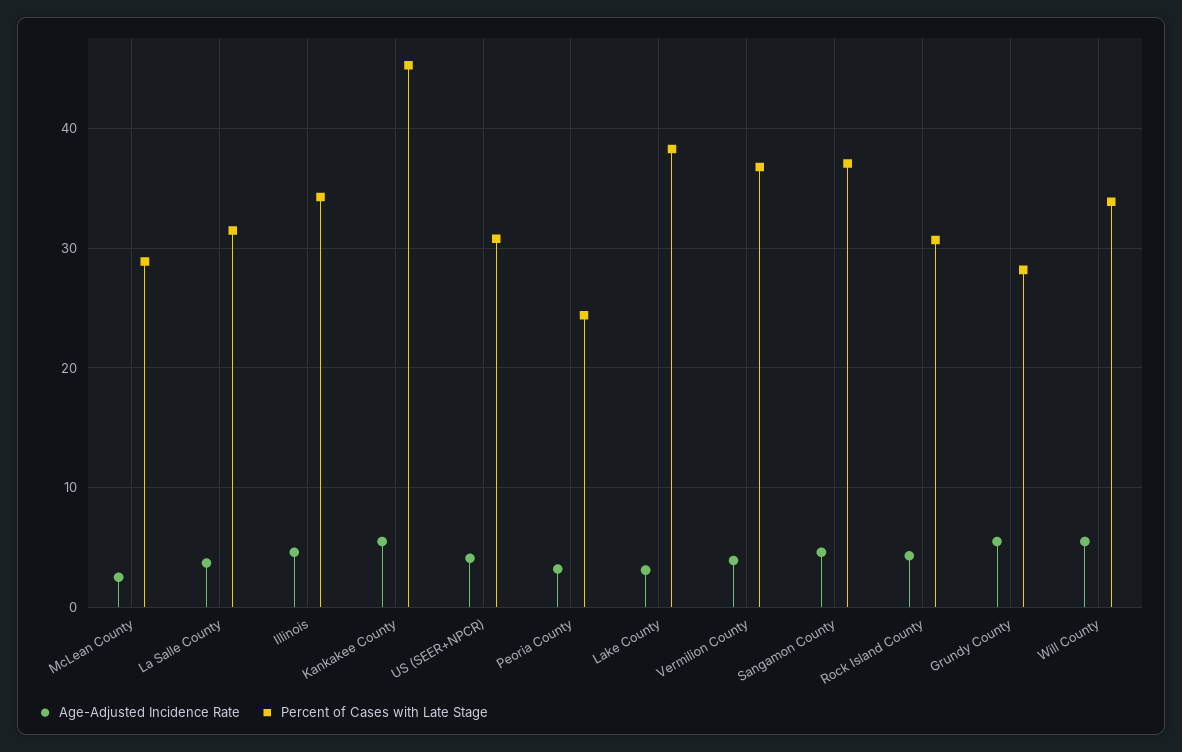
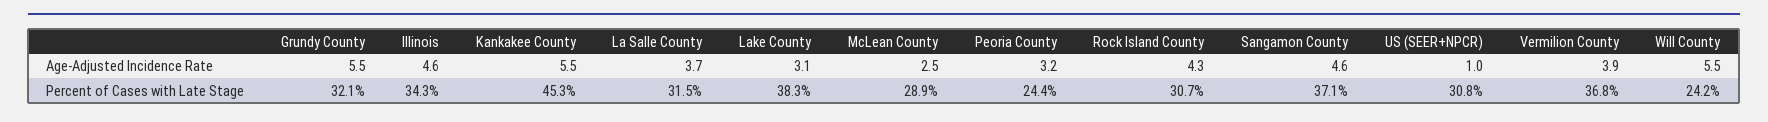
Age-Adjusted Incidence Rate, US (SEER+NPCR): 4 -> 1
Percent of Cases with Late Stage, Grundy County: 28 -> 32.1
Percent of Cases with Late Stage, Will County: 34 -> 24.2

